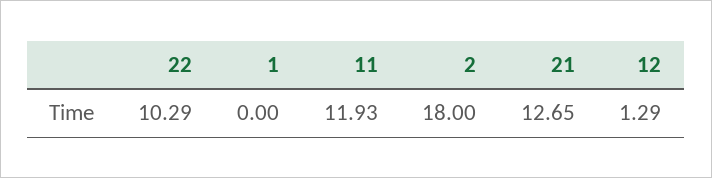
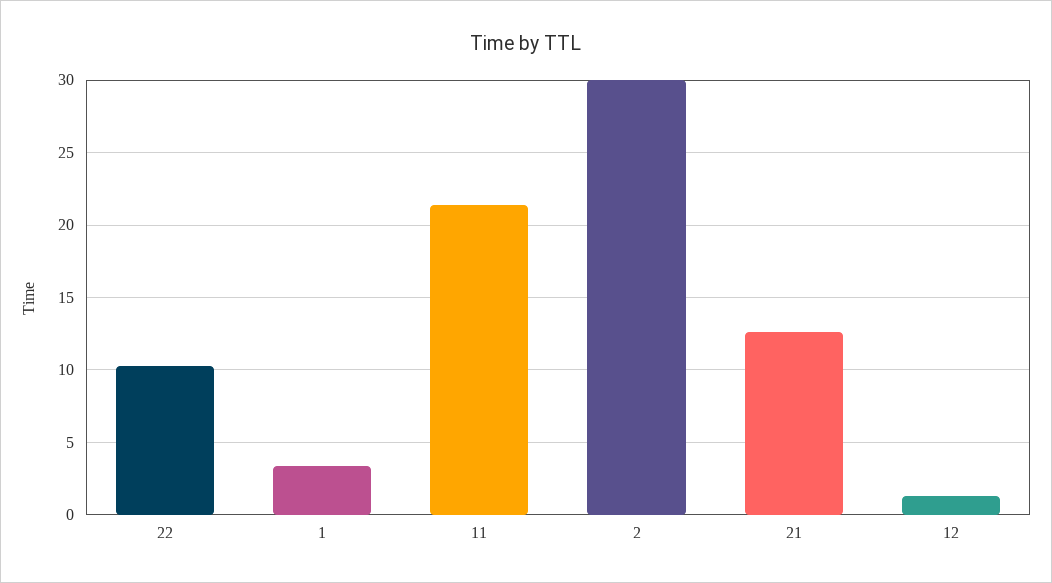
1: 0 -> 3.5
11: 11.93 -> 21.5
2: 18 -> 30

